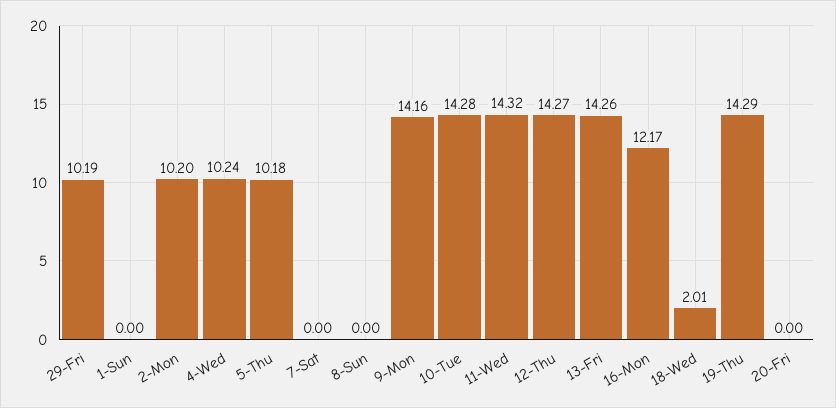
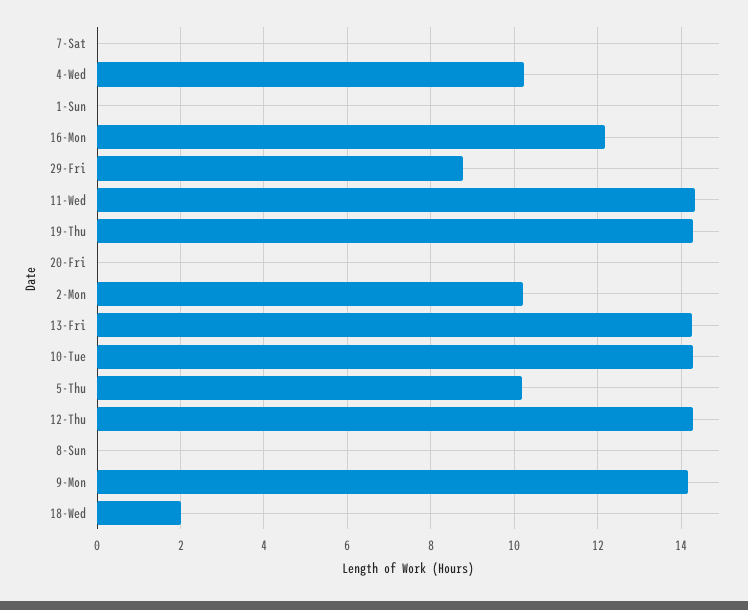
29-Fri: 10.19 -> 8.8

